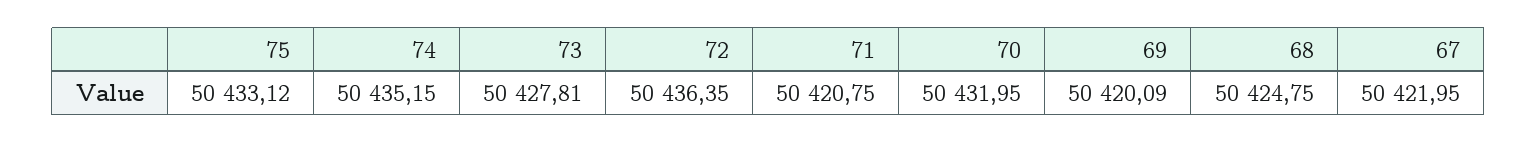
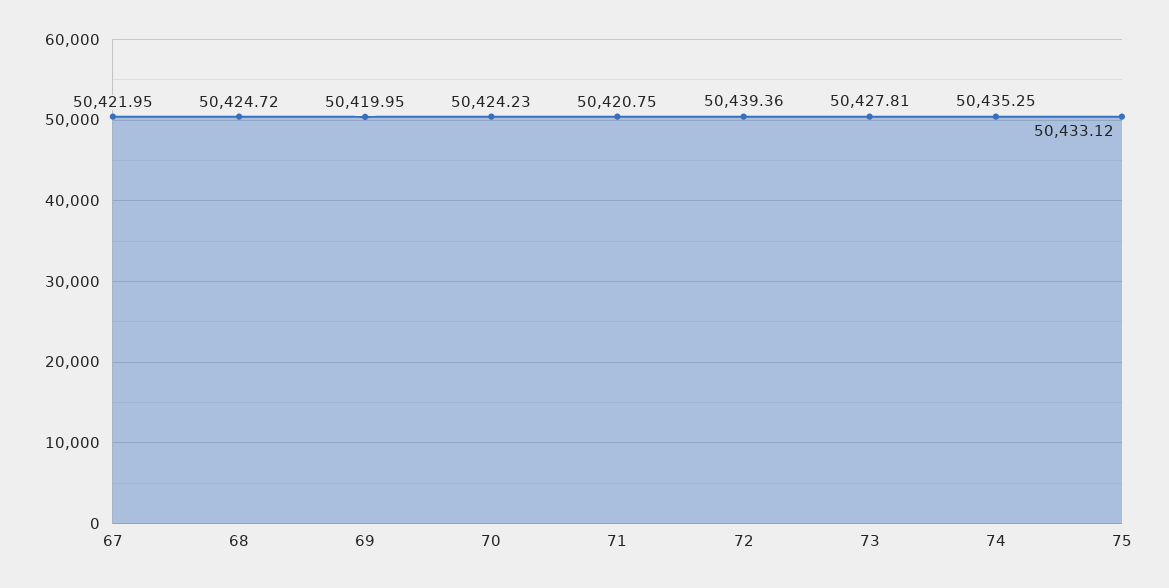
74: 50435.15 -> 50435.25
72: 50436.35 -> 50439.36
70: 50431.95 -> 50424.23
69: 50420.09 -> 50419.95
68: 50424.75 -> 50424.72

